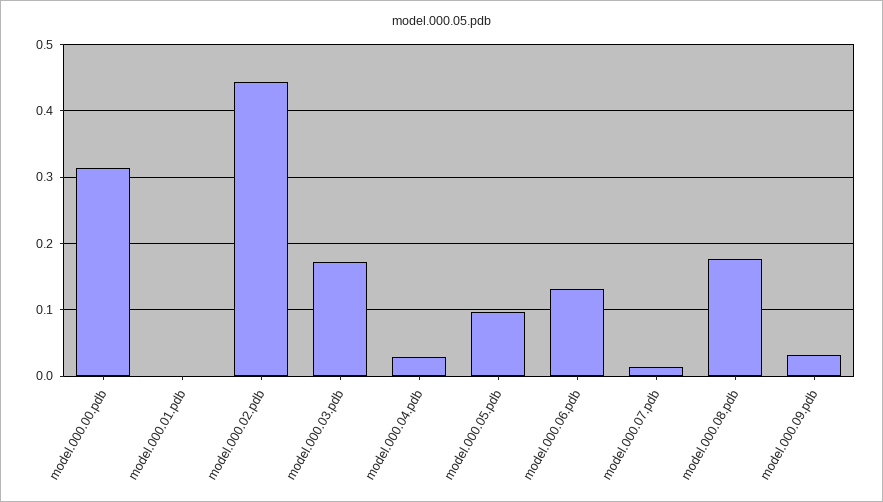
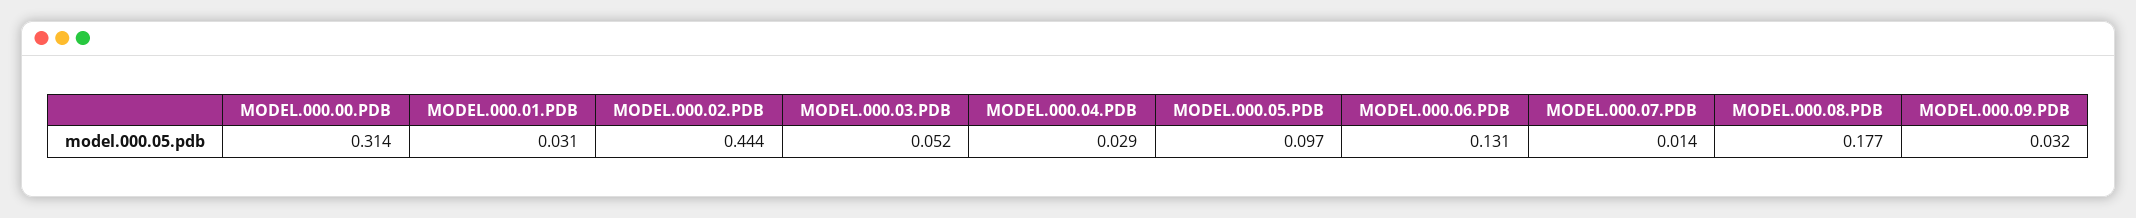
model.000.01.pdb: 0 -> 0.031
model.000.03.pdb: 0.17 -> 0.052

